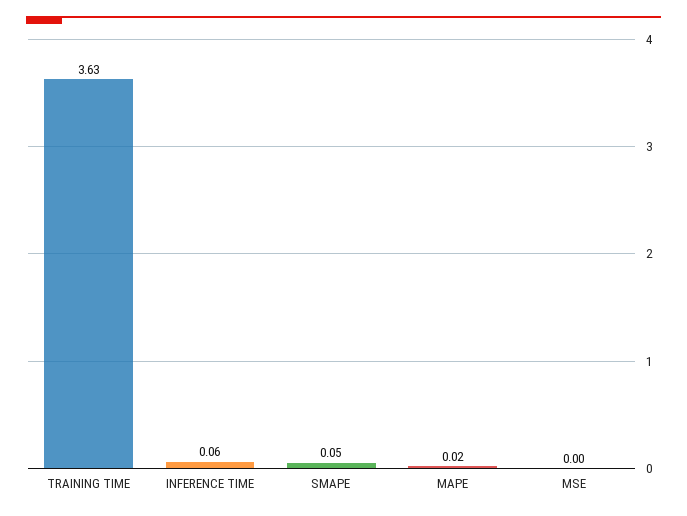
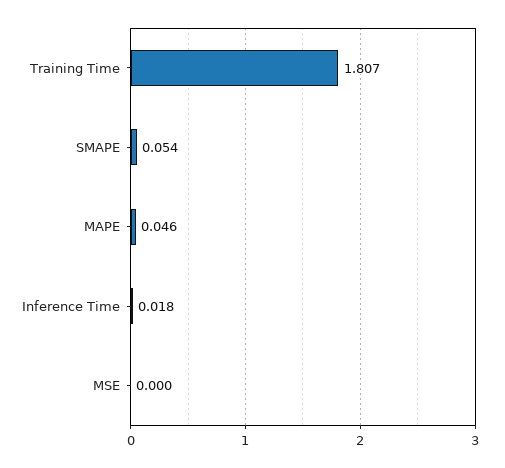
TRAINING TIME: 3.63 -> 1.807
INFERENCE TIME: 0.06 -> 0.018
MAPE: 0.02 -> 0.046

